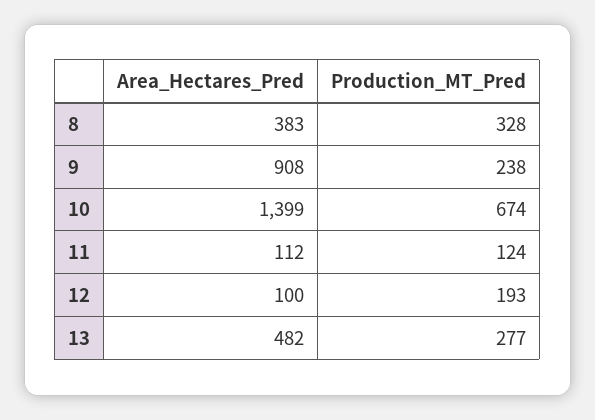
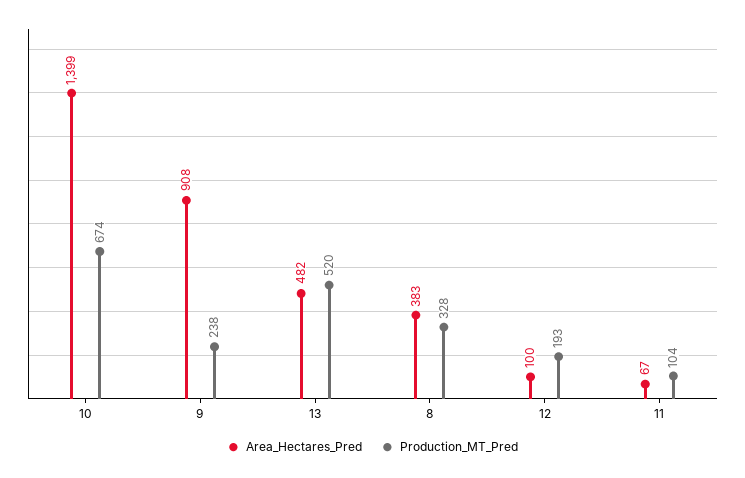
Area_Hectares_Pred, 11: 112 -> 67
Production_MT_Pred, 11: 124 -> 104
Production_MT_Pred, 13: 277 -> 520

